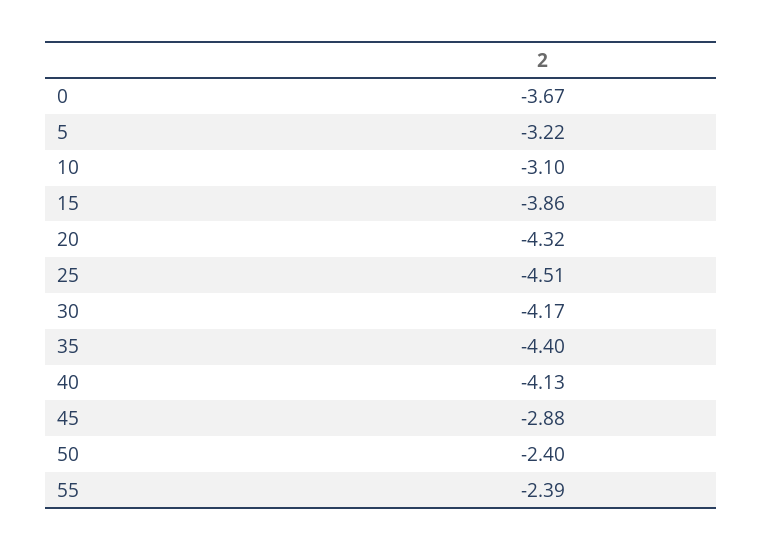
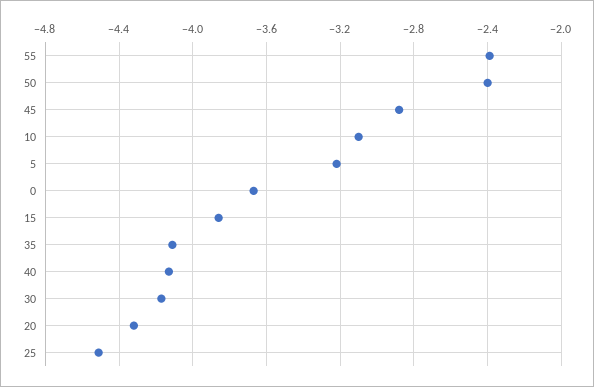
35: -4.4 -> -4.1

